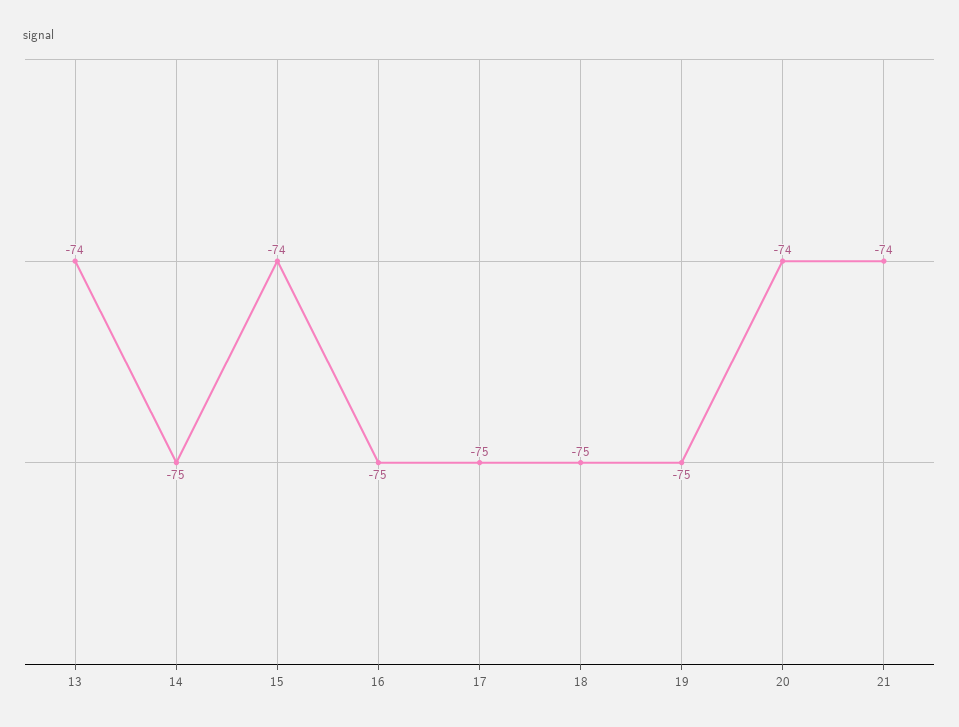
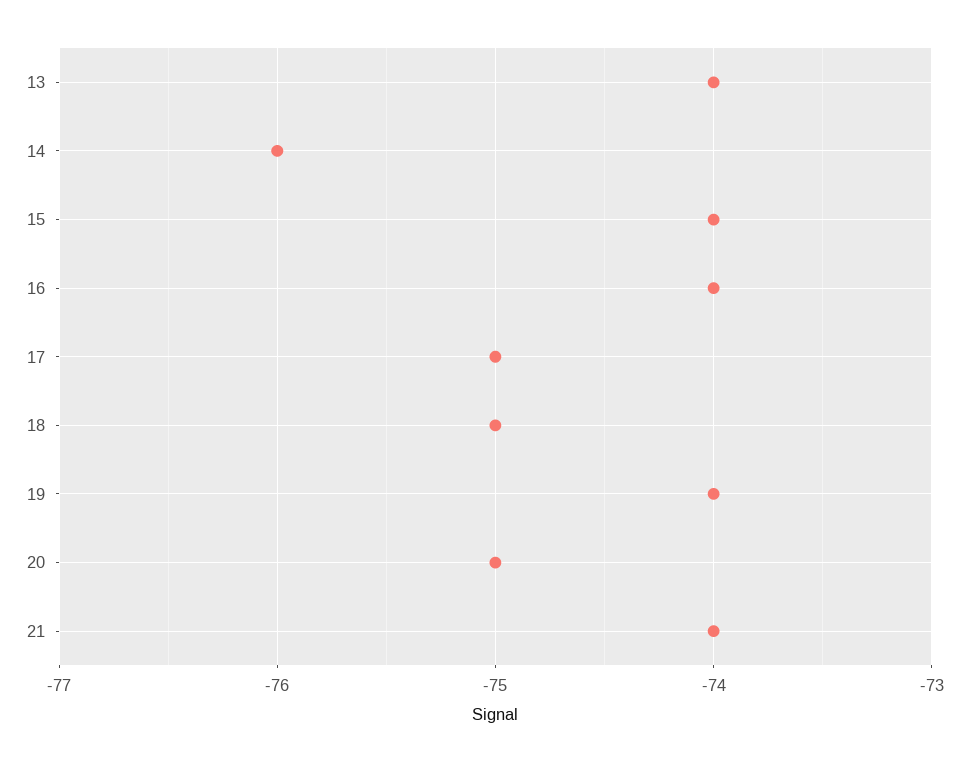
14: -75 -> -76
16: -75 -> -74
19: -75 -> -74
20: -74 -> -75

